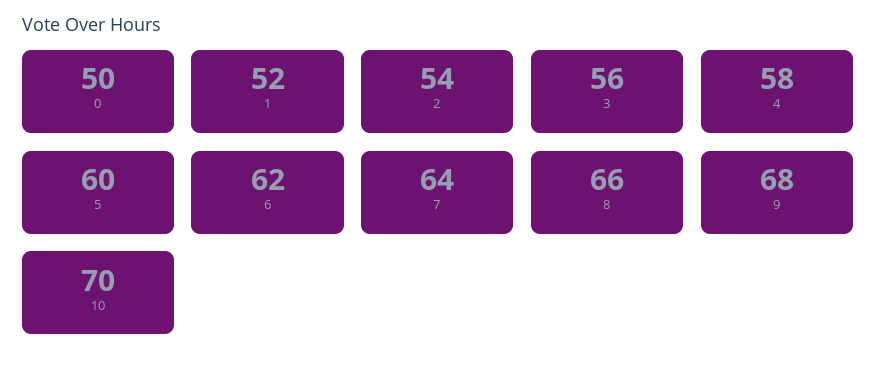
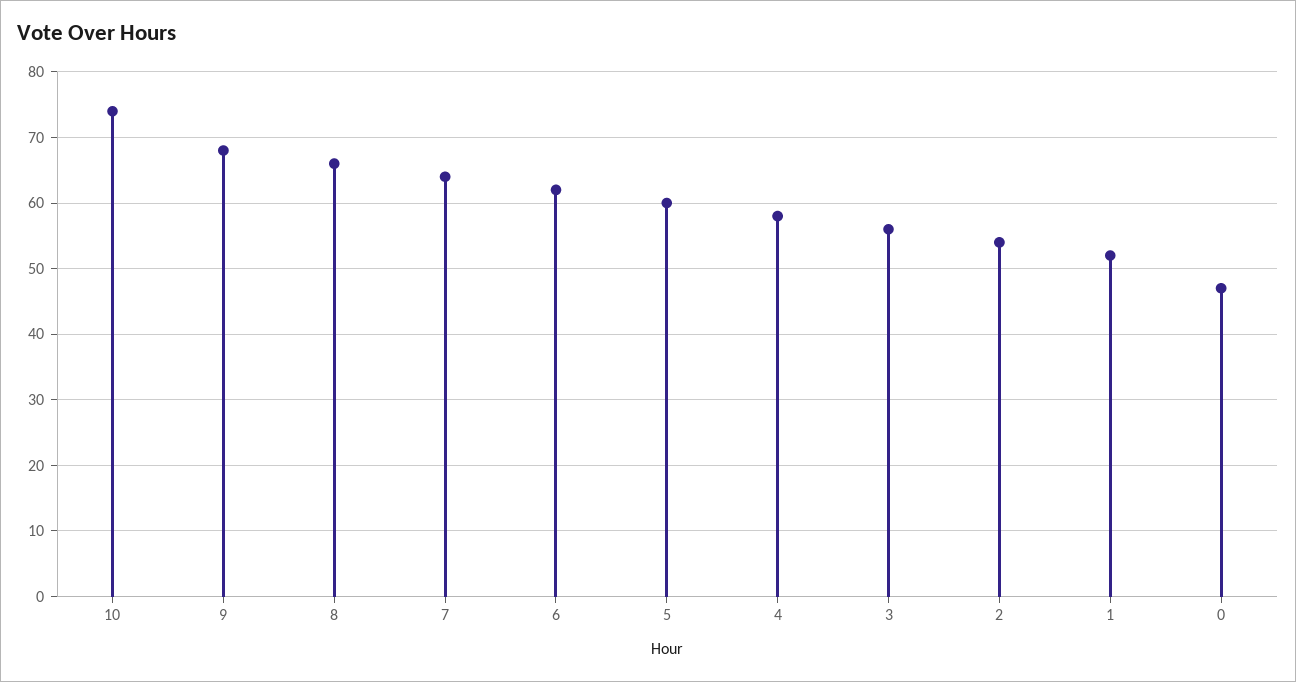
0: 50 -> 47
10: 70 -> 74

